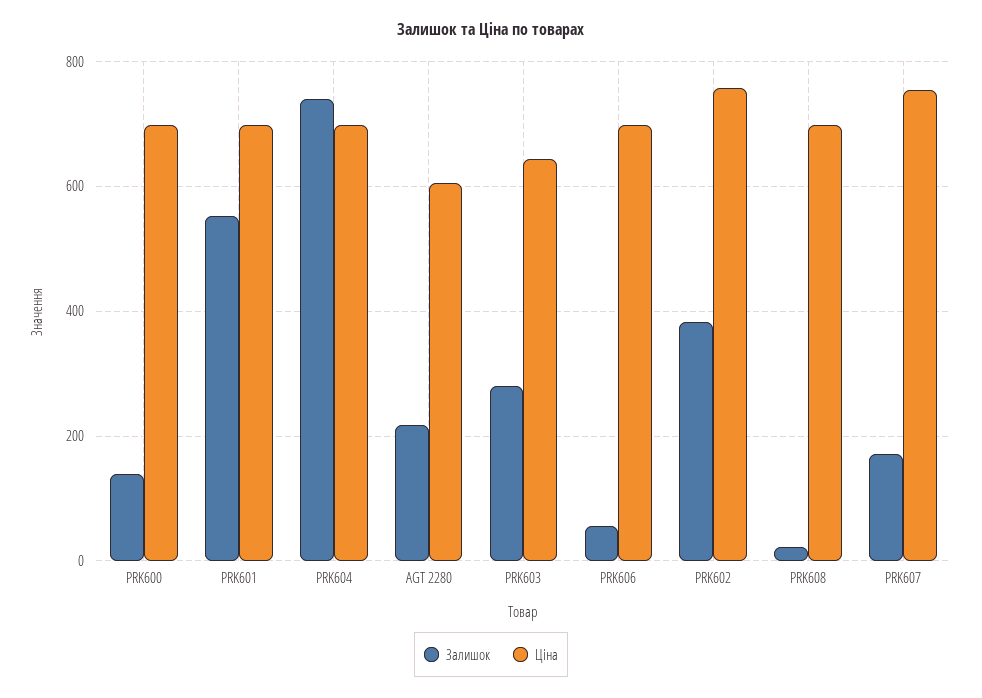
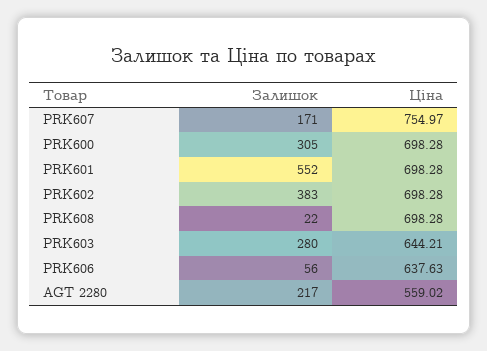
Залишок, PRK600: 140 -> 305
Залишок, PRK604: 740 -> none
Ціна, PRK604: 700 -> none
Ціна, AGT 2280: 600 -> 559.02
Ціна, PRK606: 700 -> 637.63
Ціна, PRK602: 760 -> 698.28

